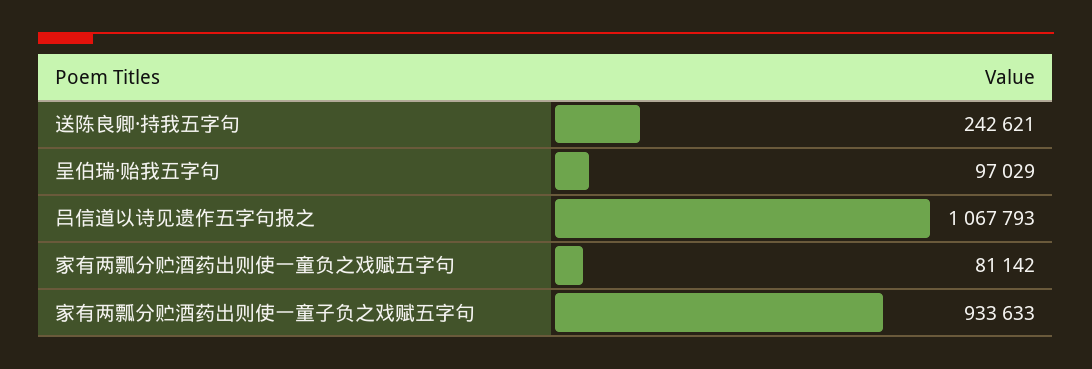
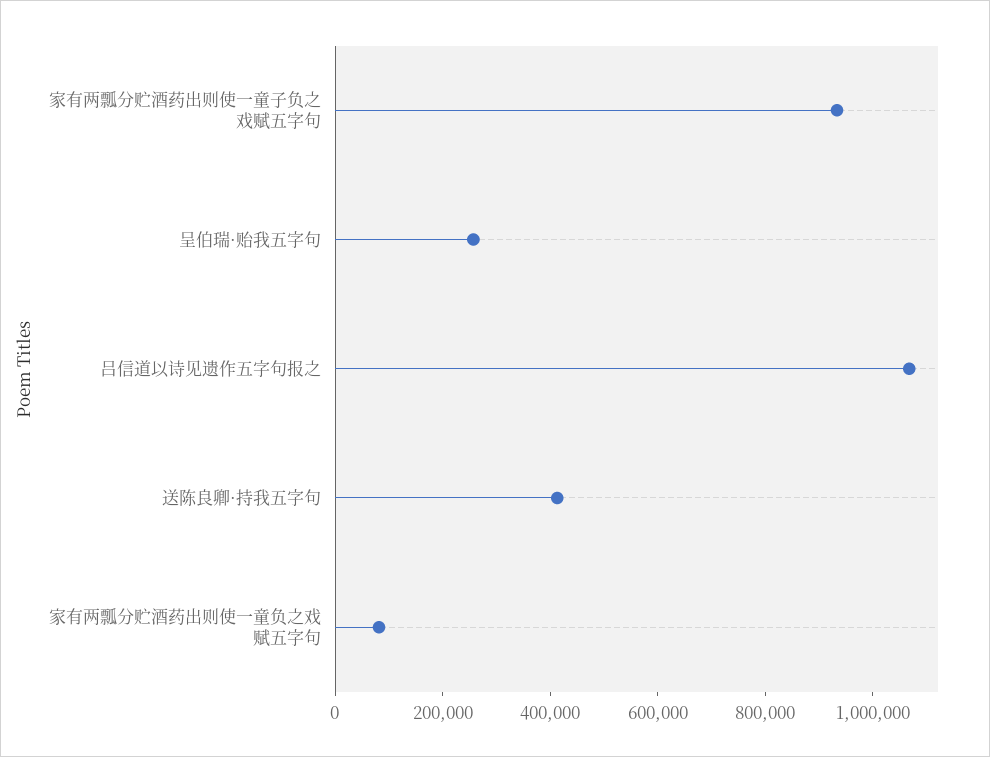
送陈良卿·持我五字句: 242621 -> 400000
呈伯瑞·贻我五字句: 97029 -> 250000

